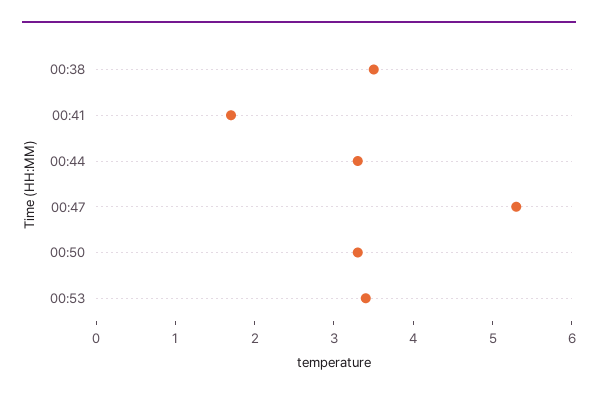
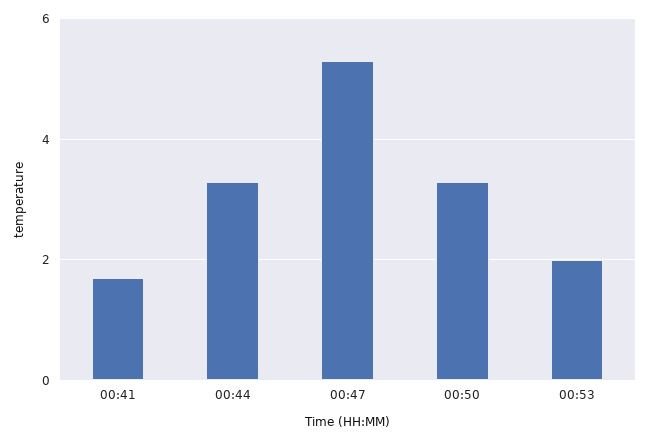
00:38: 3.5 -> none
00:53: 3.5 -> 2

